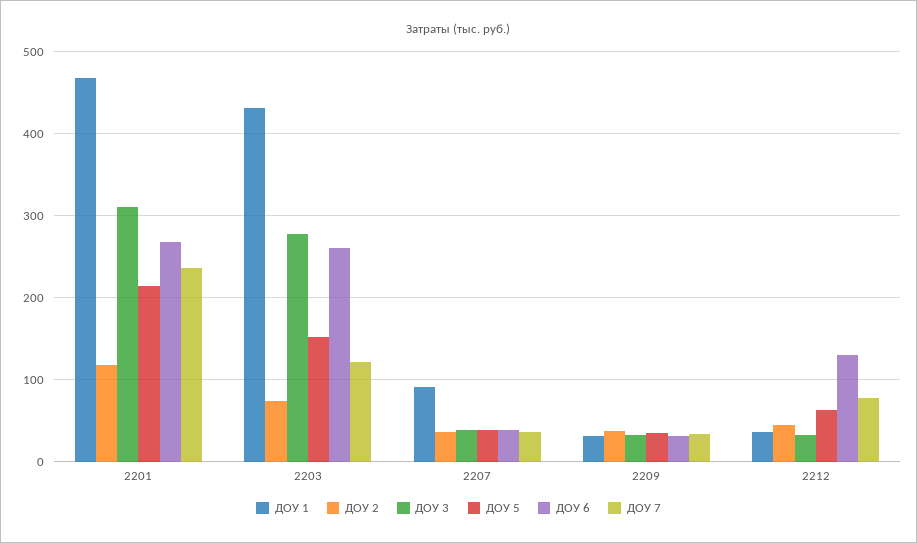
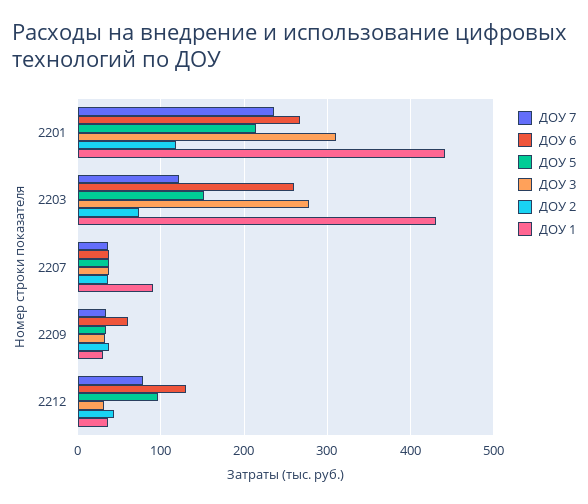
ДОУ 1, 2201: 470 -> 440
ДОУ 6, 2209: 30 -> 60
ДОУ 5, 2212: 60 -> 100

